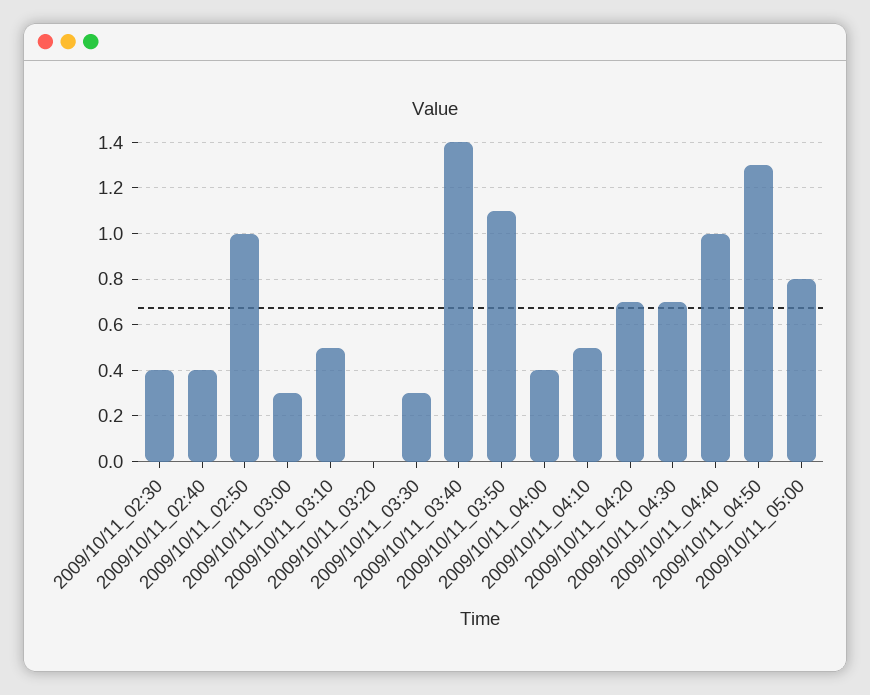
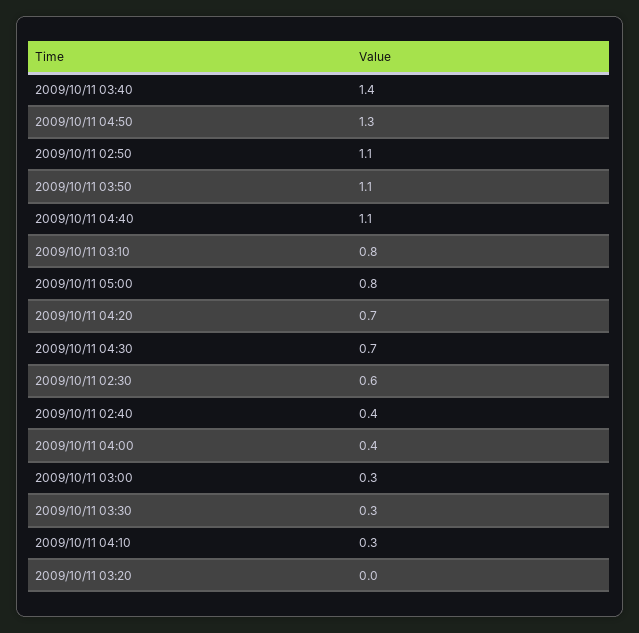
2009/10/11_02:30: 0.4 -> 0.6
2009/10/11_02:50: 1 -> 1.1
2009/10/11_03:10: 0.5 -> 0.8
2009/10/11_04:10: 0.5 -> 0.3
2009/10/11_04:40: 1 -> 1.1

